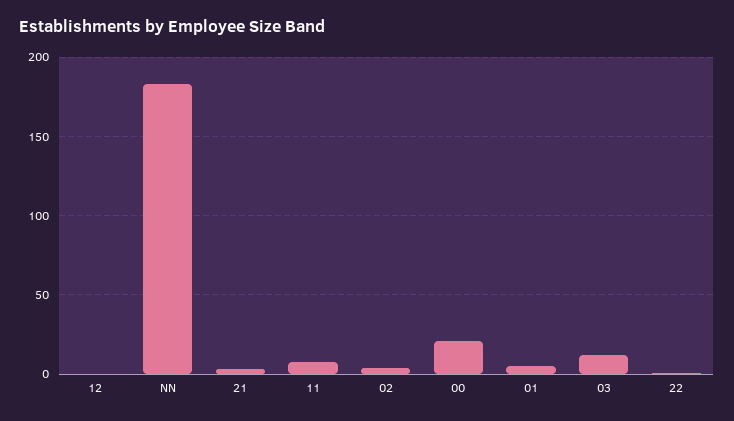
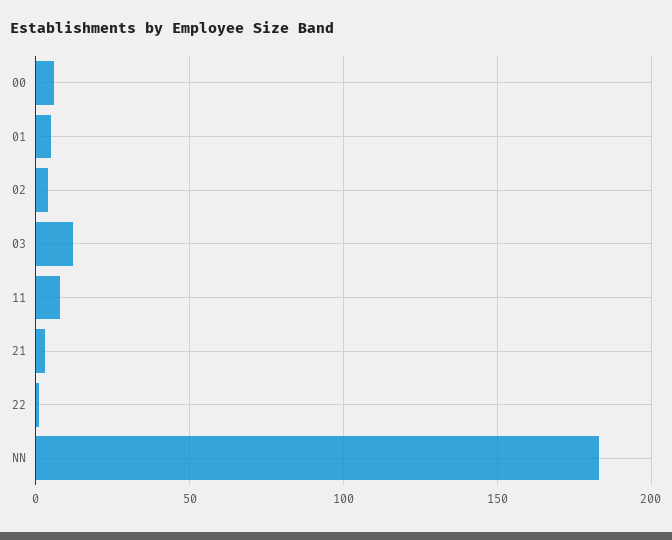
12: 0 -> none
00: 20 -> 5

